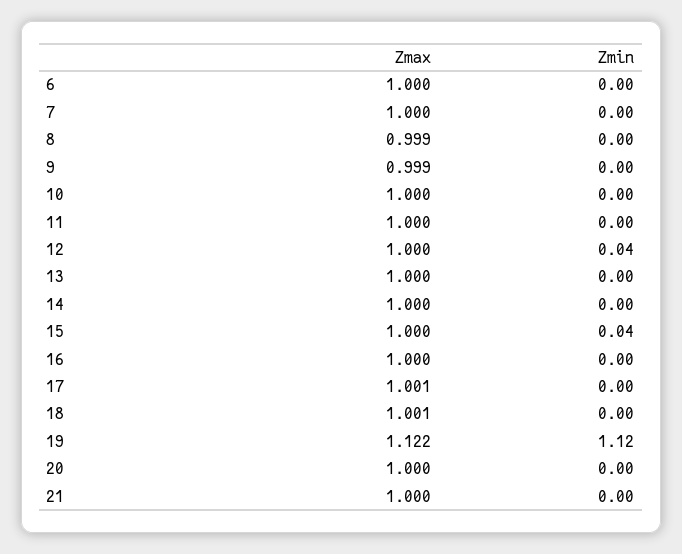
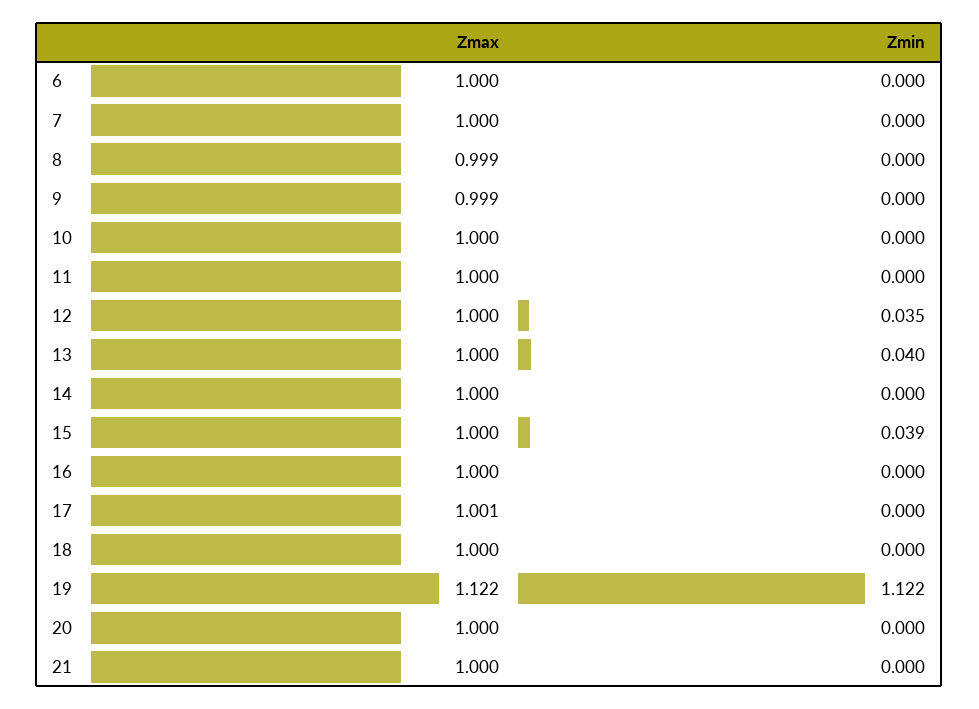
Zmin, 13: 0 -> 0.04
Zmax, 18: 1.001 -> 1

